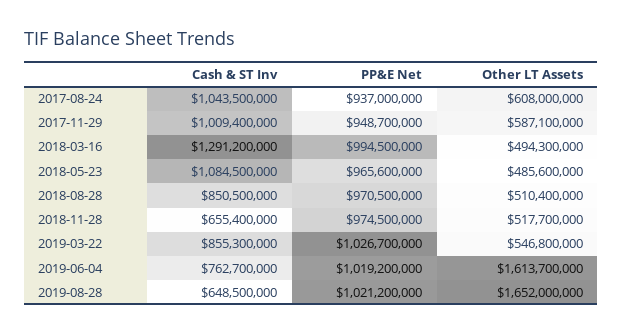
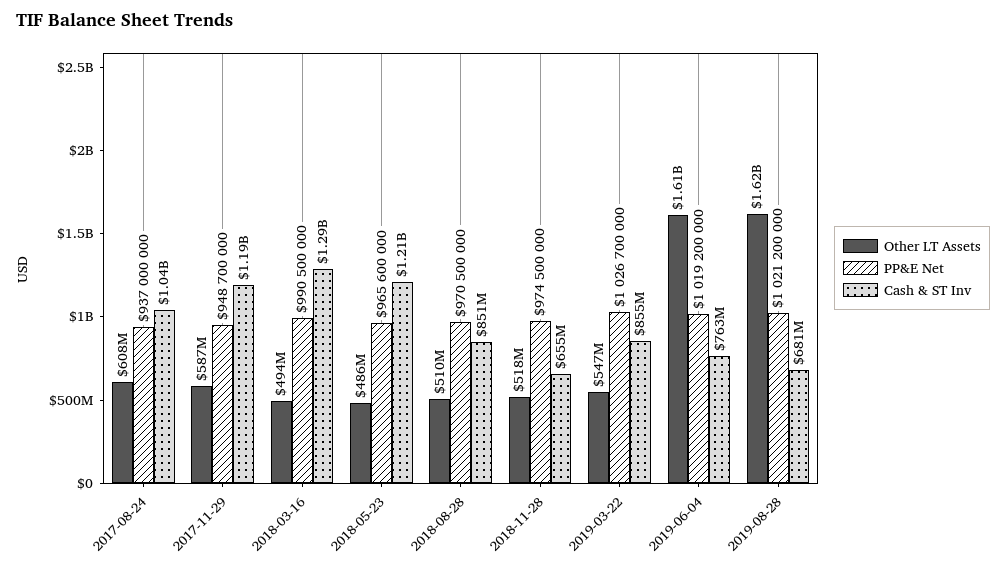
Cash & ST Inv, 2017-11-29: 1009400000 -> 1190000000
PP&E Net, 2018-03-16: 994500000 -> 990500000
Cash & ST Inv, 2018-05-23: 1084500000 -> 1210000000
Cash & ST Inv, 2019-08-28: 648500000 -> 681000000
Other LT Assets, 2019-08-28: 1652000000 -> 1620000000

